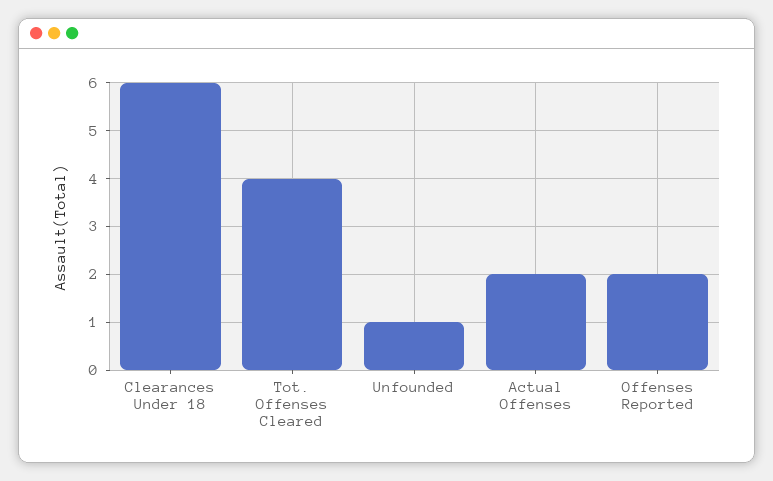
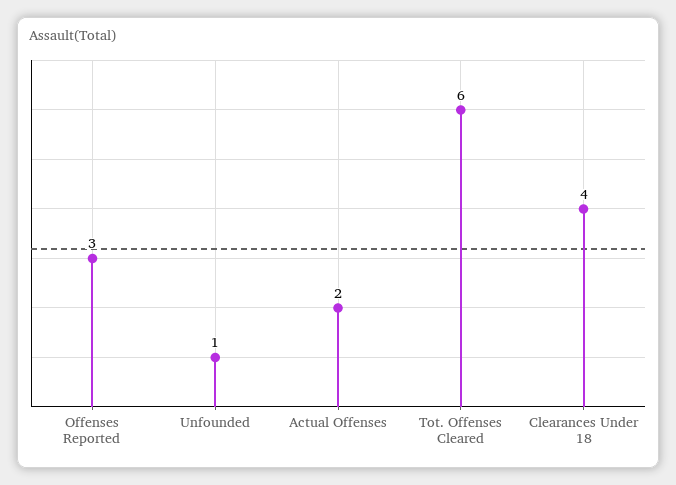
Clearances Under 18: 6 -> 4
Tot. Offenses Cleared: 4 -> 6
Offenses Reported: 2 -> 3

